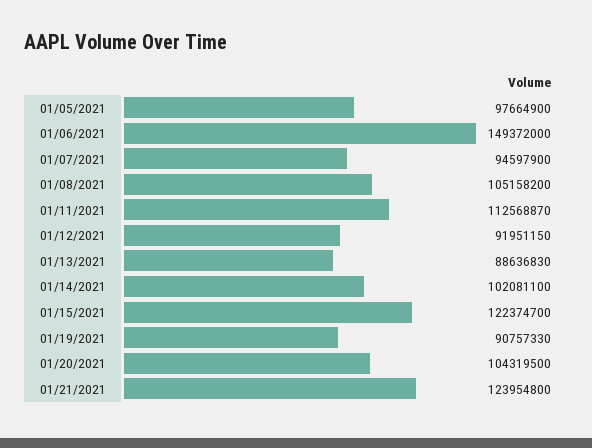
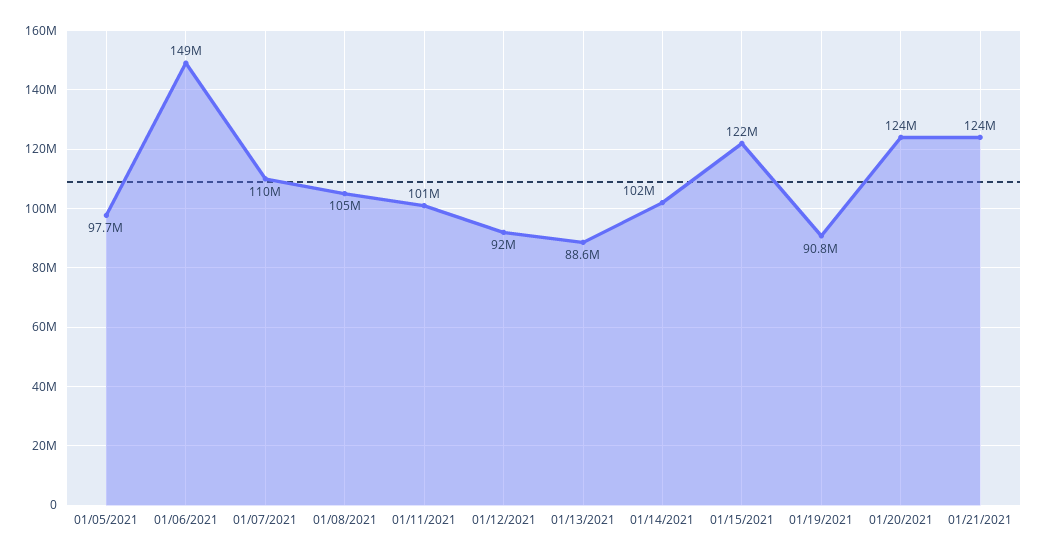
01/07/2021: 94597900 -> 110000000
01/11/2021: 112568870 -> 101000000
01/20/2021: 104319500 -> 124000000

